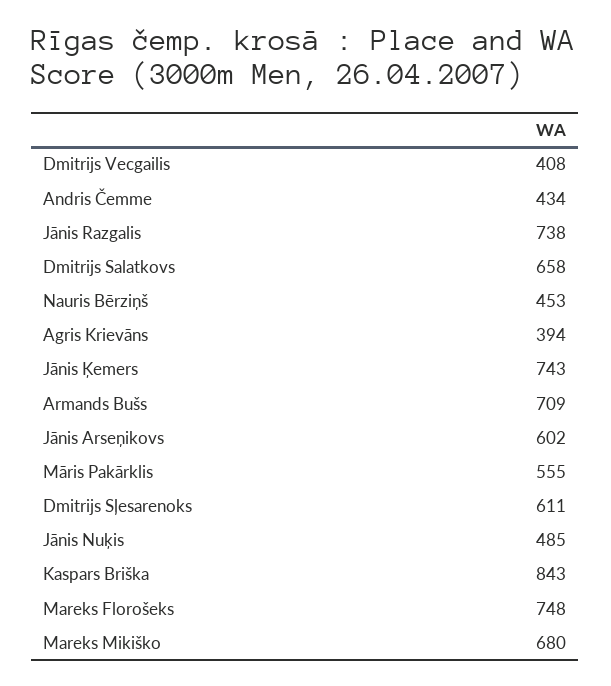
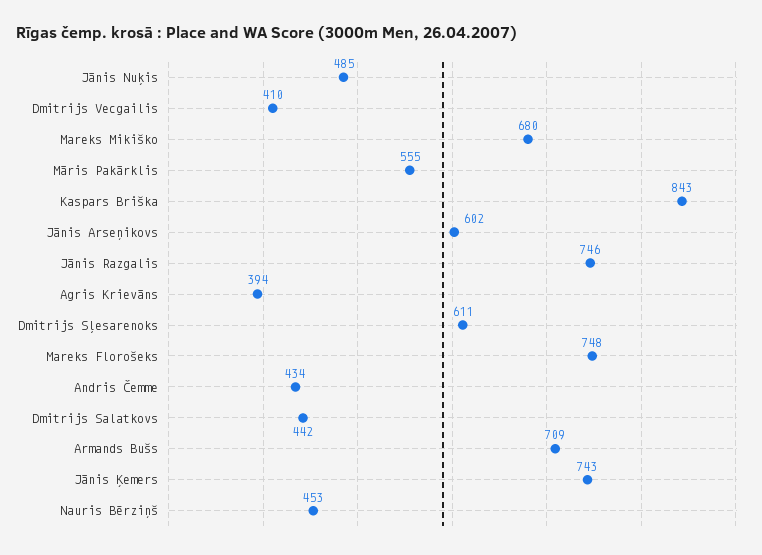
Dmitrijs Vecgailis: 408 -> 410
Jānis Razgalis: 738 -> 746
Dmitrijs Salatkovs: 658 -> 442

